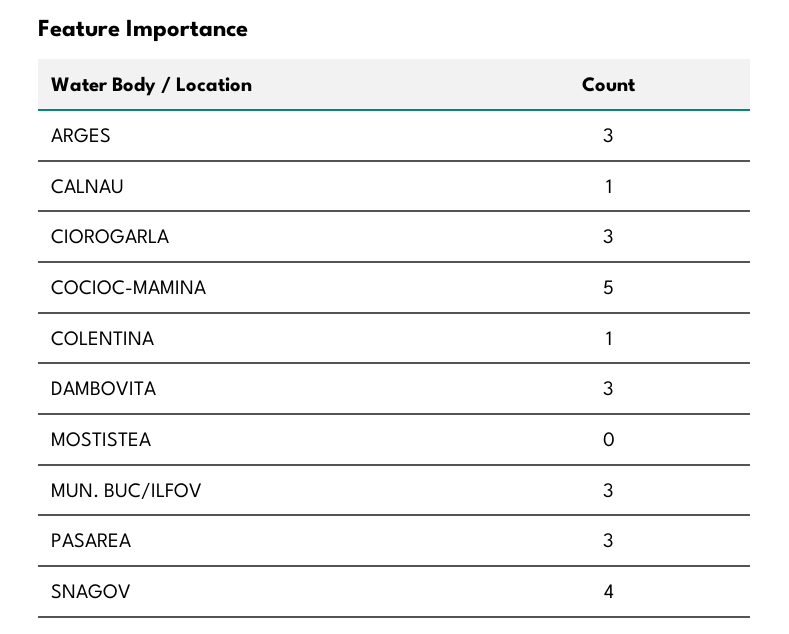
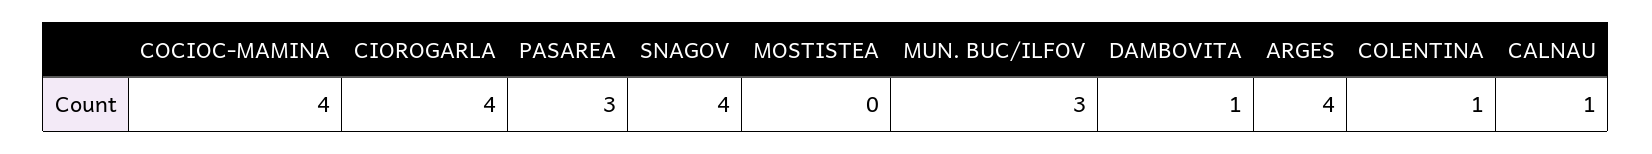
ARGES: 3 -> 4
CIOROGARLA: 3 -> 4
COCIOC-MAMINA: 5 -> 4
DAMBOVITA: 3 -> 1

